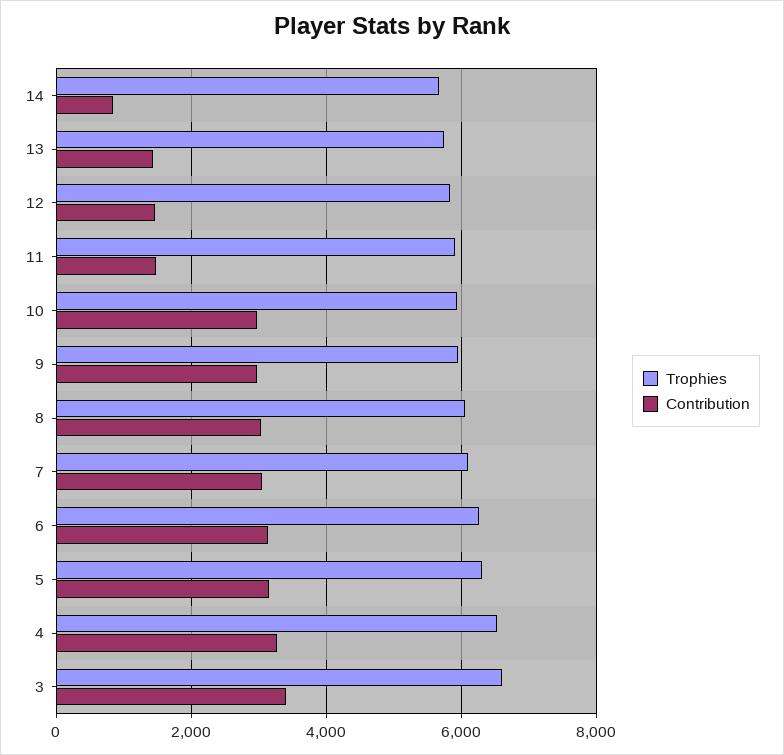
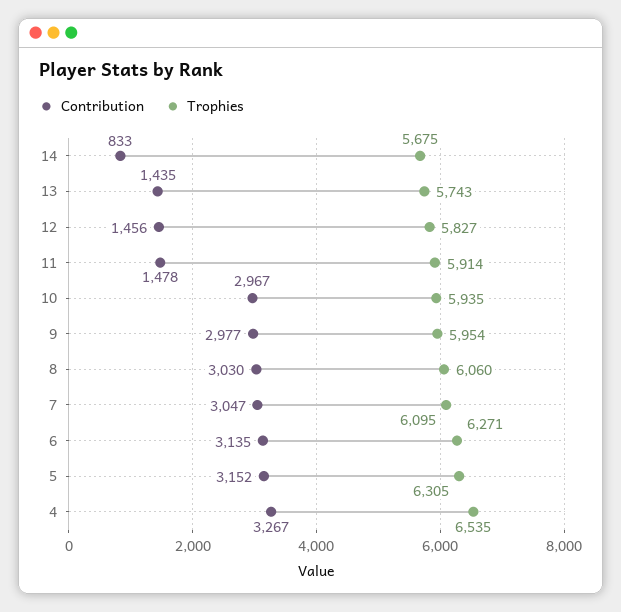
Trophies, 3: 6600 -> none
Contribution, 3: 3400 -> none

